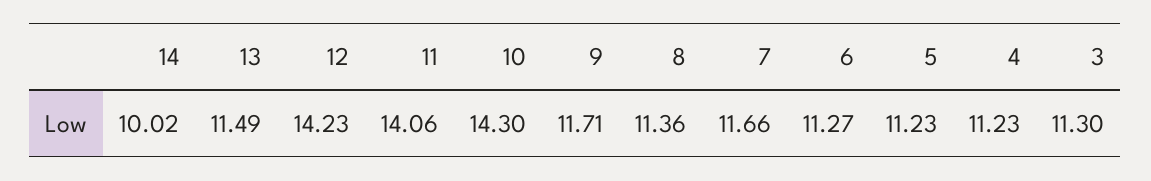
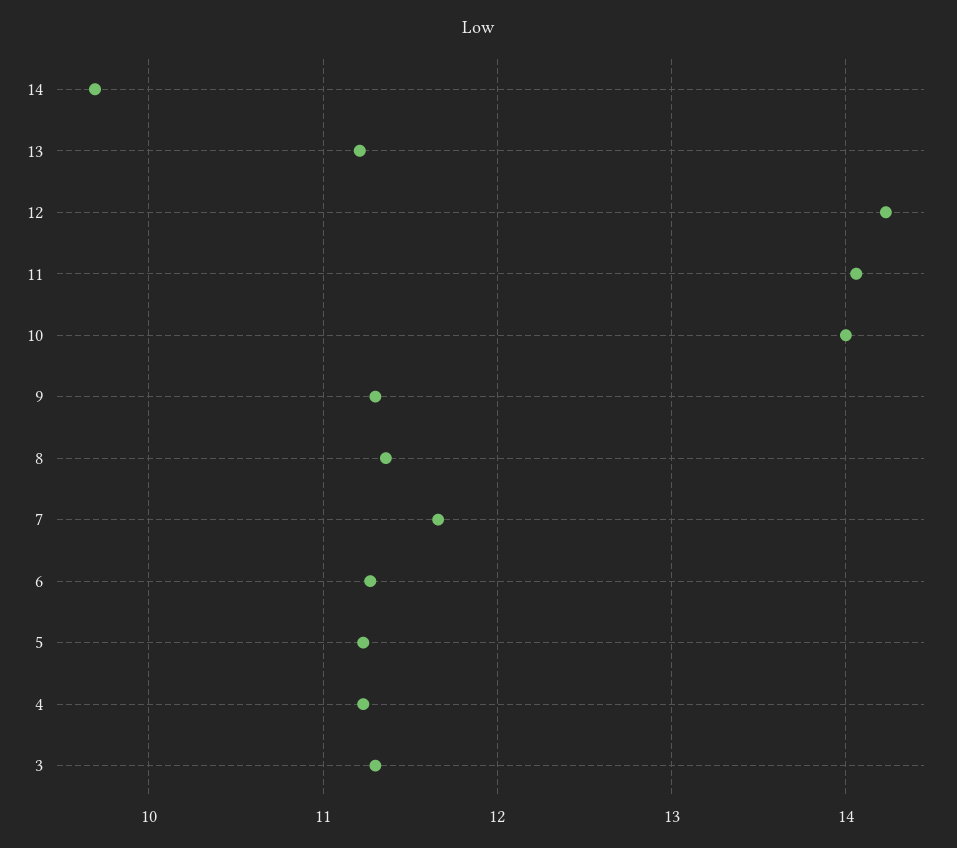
14: 10.02 -> 9.7
13: 11.49 -> 11.2
10: 14.3 -> 14
9: 11.71 -> 11.3

